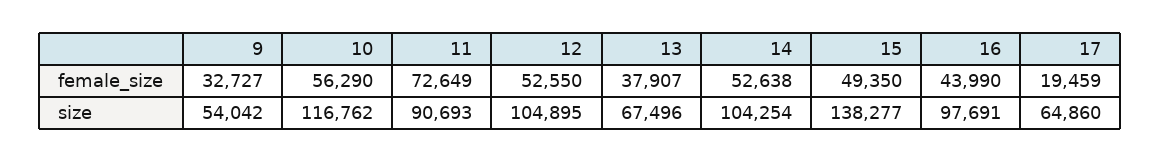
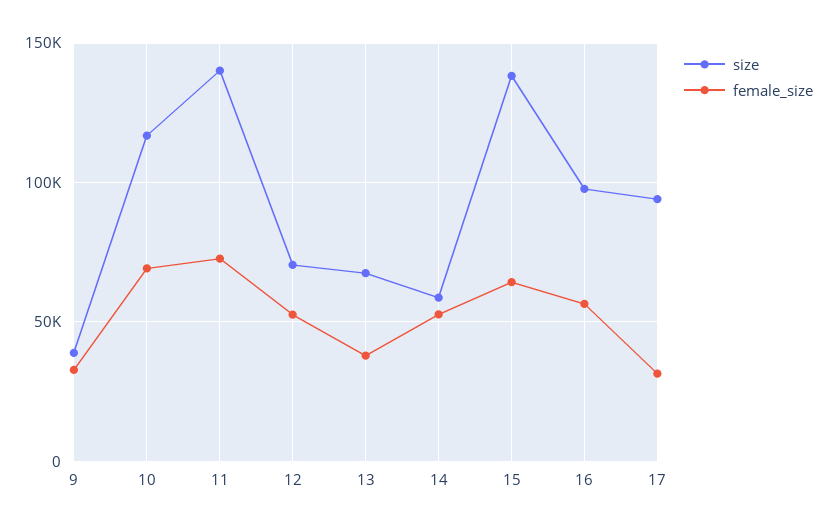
female_size, 10: 56290 -> 70000
female_size, 15: 49350 -> 65000
female_size, 16: 43990 -> 55000
female_size, 17: 19459 -> 30000
size, 9: 54042 -> 40000
size, 11: 90693 -> 140000
size, 12: 104895 -> 70000
size, 14: 104254 -> 60000
size, 17: 64860 -> 95000

